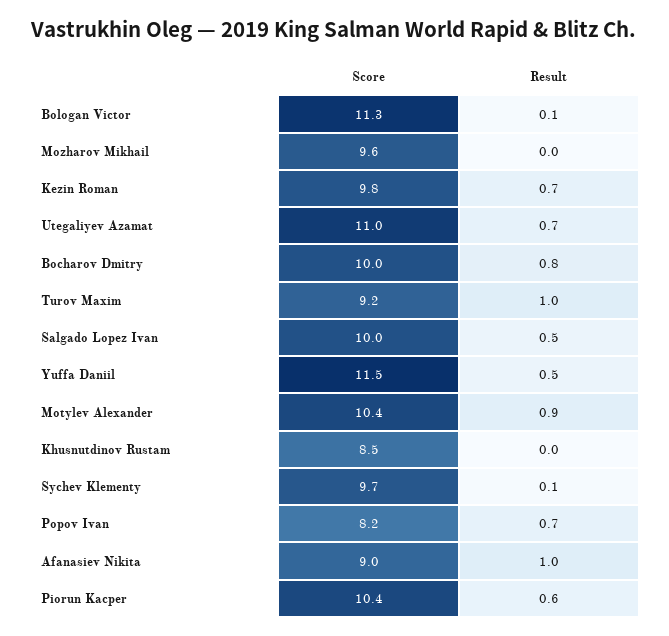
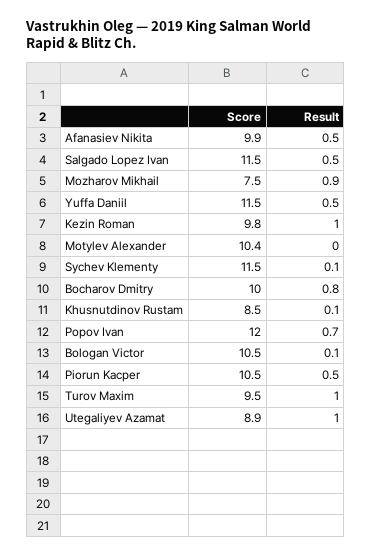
Score, Bologan Victor: 11.3 -> 10.5
Score, Mozharov Mikhail: 9.6 -> 7.5
Result, Mozharov Mikhail: 0 -> 0.9
Result, Kezin Roman: 0.7 -> 1
Score, Utegaliyev Azamat: 11 -> 8.9
Result, Utegaliyev Azamat: 0.7 -> 1
Score, Turov Maxim: 9.2 -> 9.5
Score, Salgado Lopez Ivan: 10 -> 11.5
Result, Motylev Alexander: 0.9 -> 0
Result, Khusnutdinov Rustam: 0 -> 0.1
Score, Sychev Klementy: 9.7 -> 11.5
Score, Popov Ivan: 8.2 -> 12
Score, Afanasiev Nikita: 9 -> 9.9
Result, Afanasiev Nikita: 1 -> 0.5
Score, Piorun Kacper: 10.4 -> 10.5
Result, Piorun Kacper: 0.6 -> 0.5

